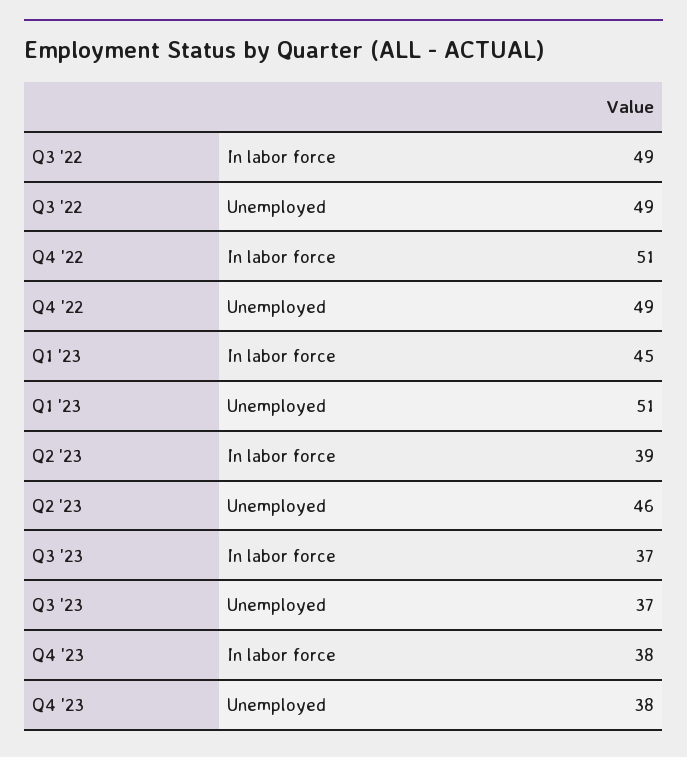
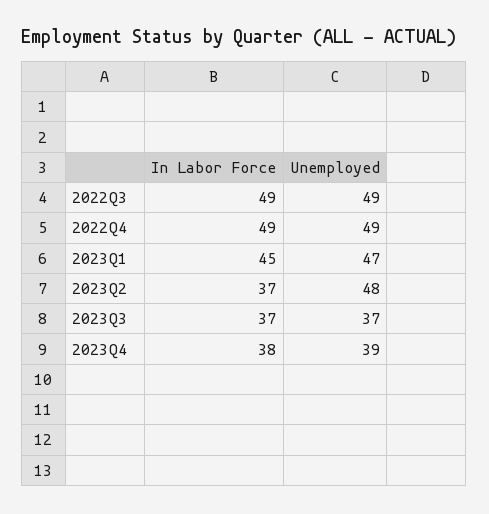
Q4 '22, In labor force: 51 -> 49
Q1 '23, Unemployed: 51 -> 47
Q2 '23, In labor force: 39 -> 37
Q2 '23, Unemployed: 46 -> 48
Q4 '23, Unemployed: 38 -> 39

